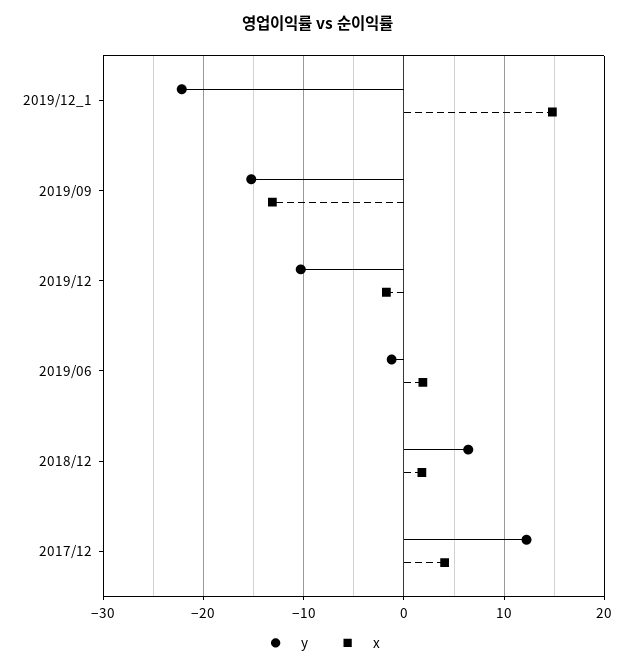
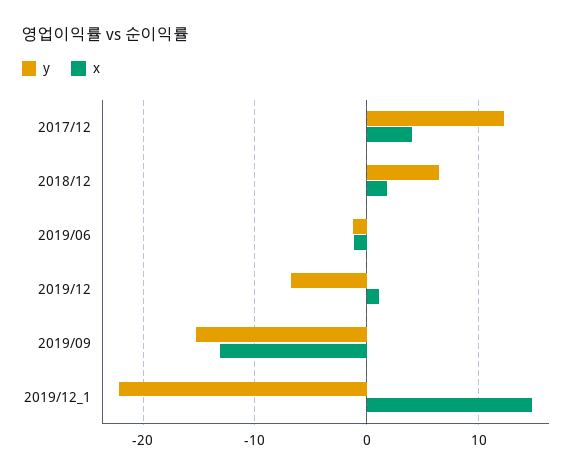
y, 2019/12: -10 -> -7
x, 2019/12: -2 -> 1
x, 2019/06: 2 -> -1

